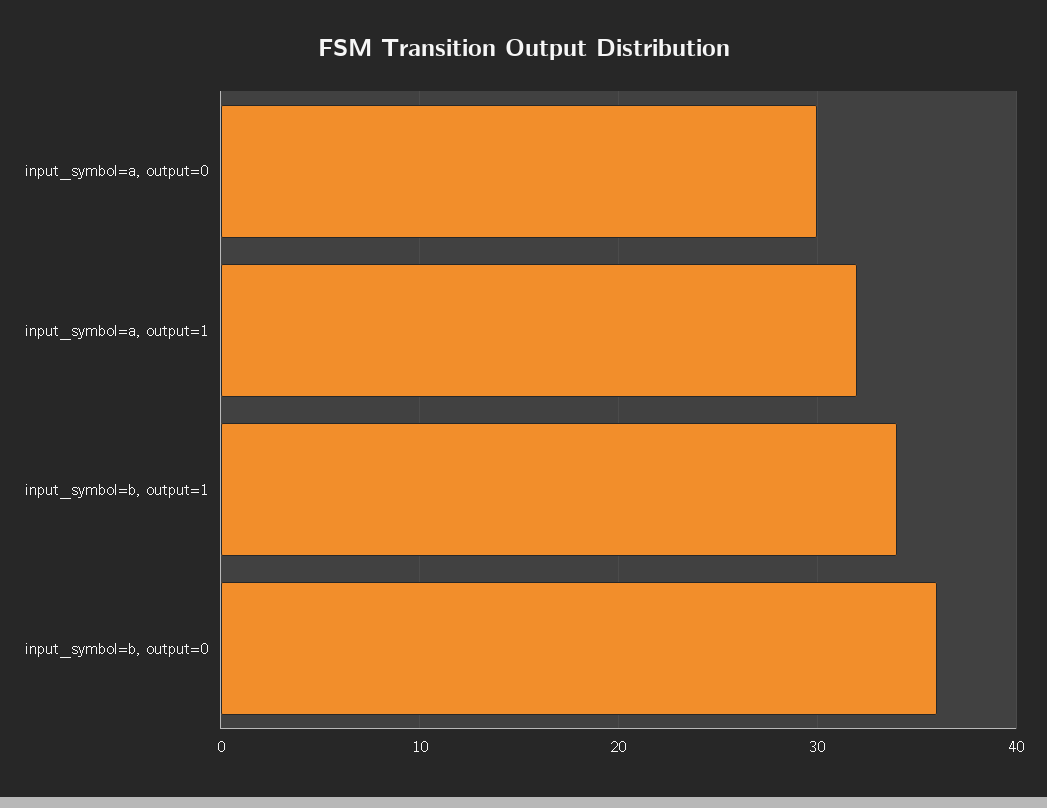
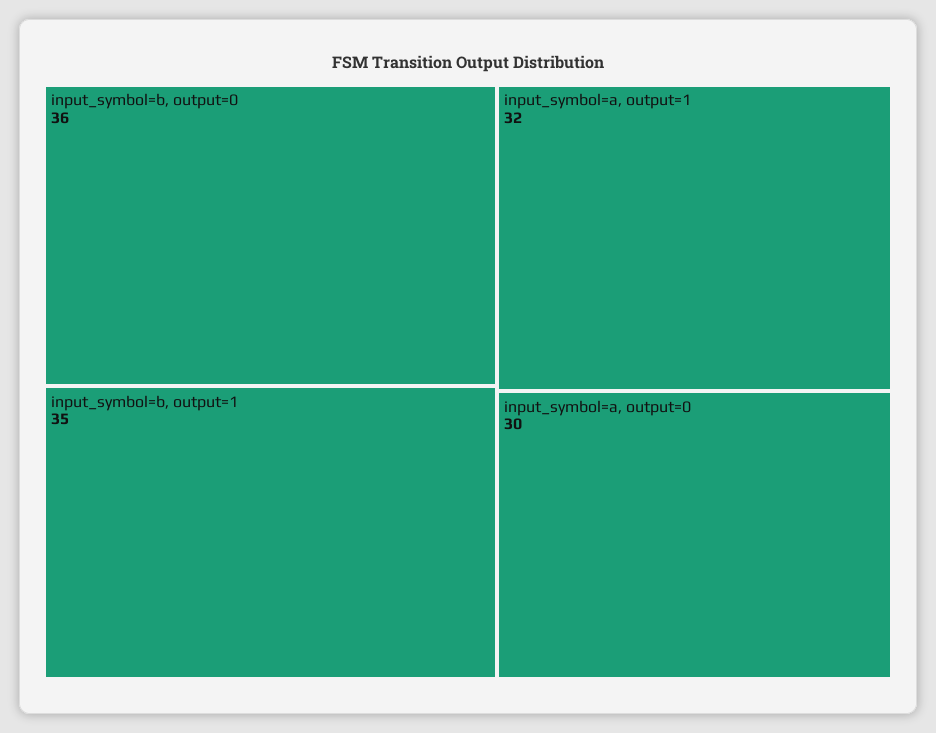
input_symbol=b, output=1: 34 -> 35

